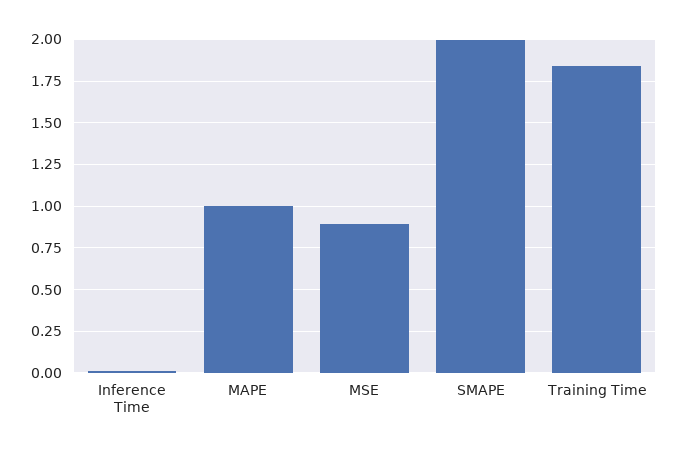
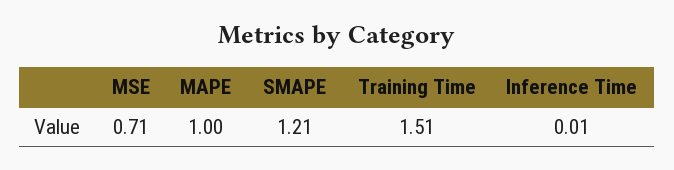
MSE: 0.9 -> 0.71
SMAPE: 2 -> 1.21
Training Time: 1.85 -> 1.51

